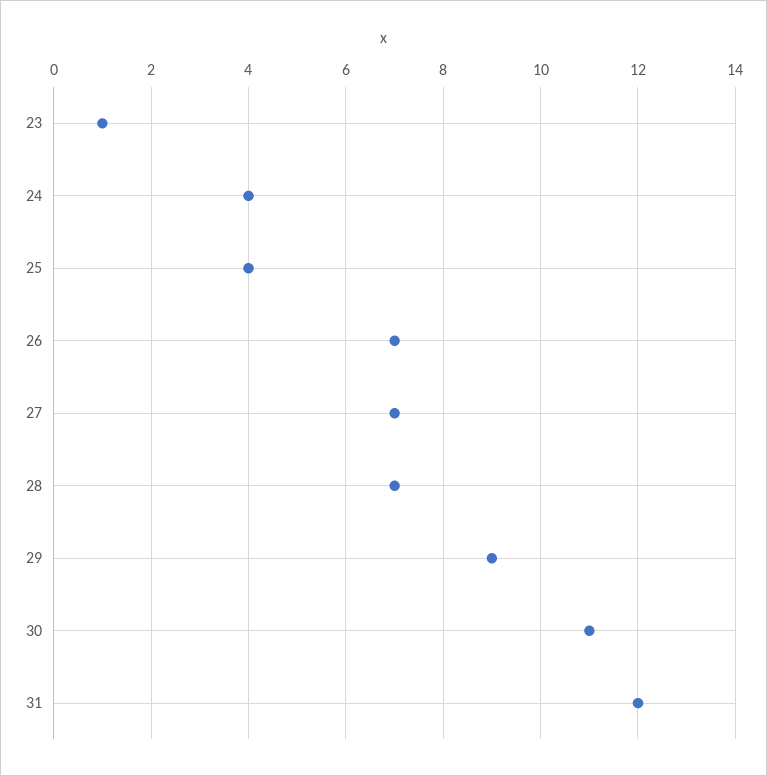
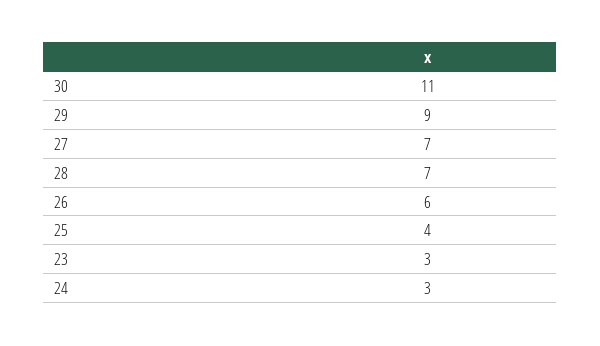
23: 1 -> 3
24: 4 -> 3
26: 7 -> 6
31: 12 -> none

